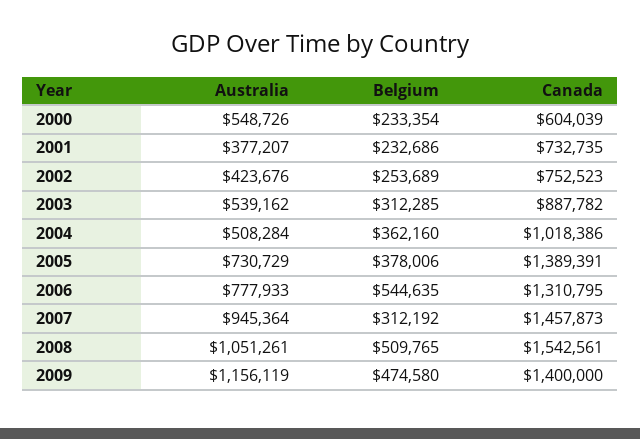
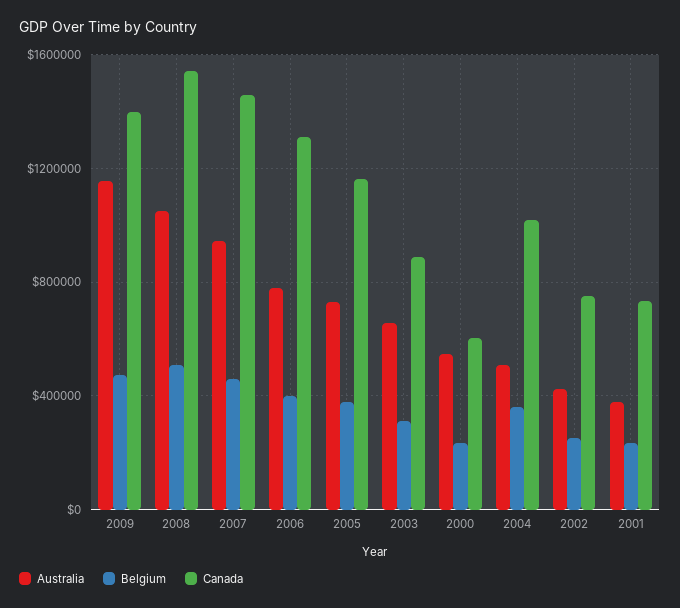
Australia, 2003: 539162 -> 650000
Canada, 2005: 1389391 -> 1150000
Belgium, 2006: 544635 -> 400000
Belgium, 2007: 312192 -> 450000

